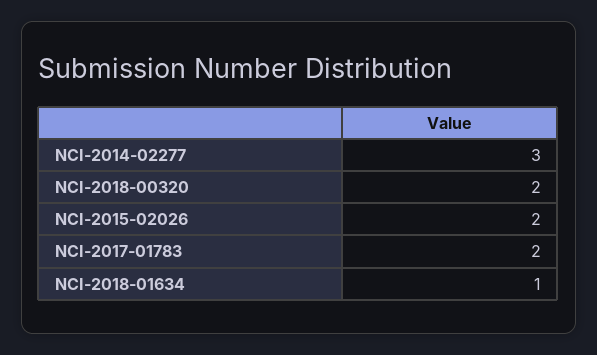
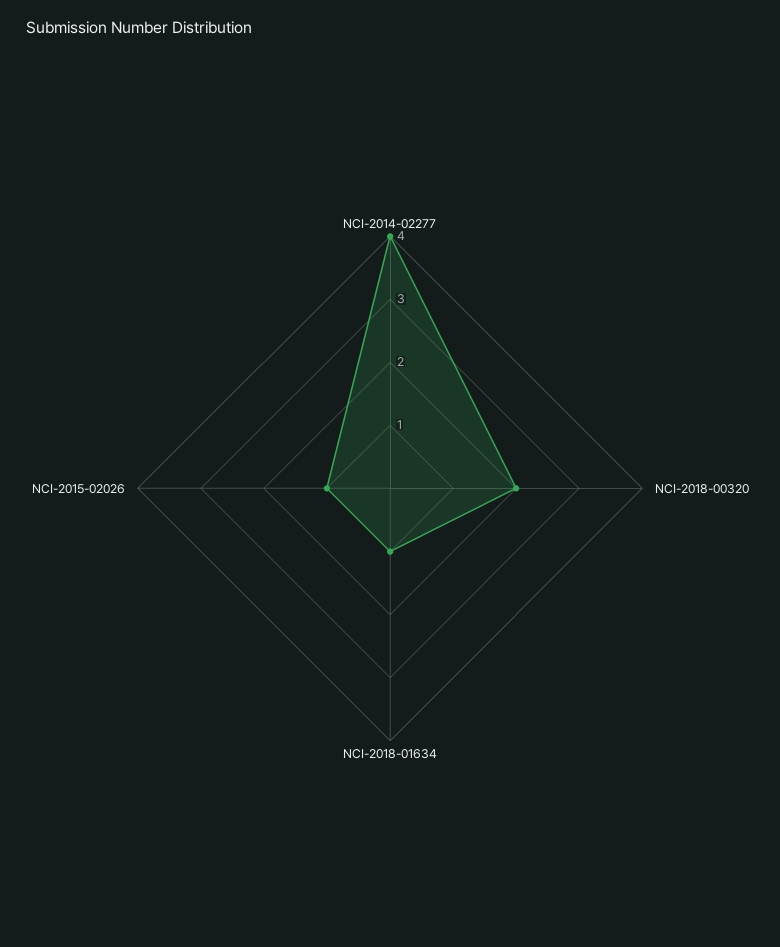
NCI-2014-02277: 3 -> 4
NCI-2015-02026: 2 -> 1
NCI-2017-01783: 2 -> none

